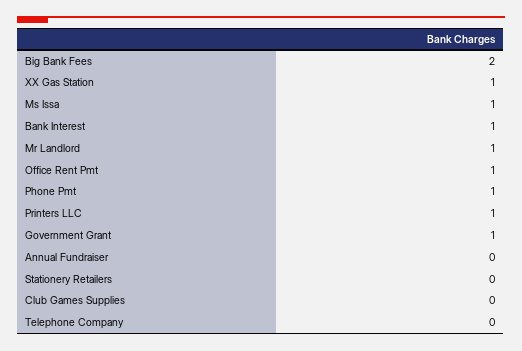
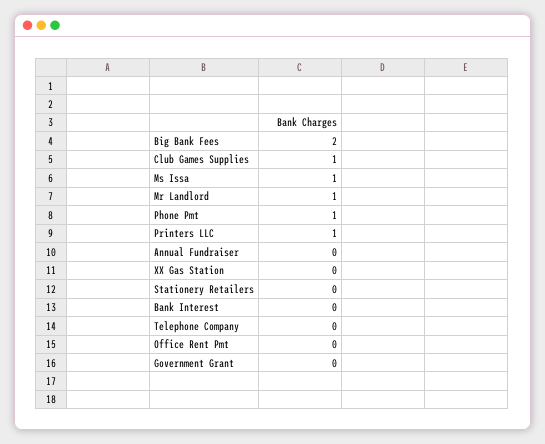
XX Gas Station: 1 -> 0
Bank Interest: 1 -> 0
Office Rent Pmt: 1 -> 0
Government Grant: 1 -> 0
Club Games Supplies: 0 -> 1

